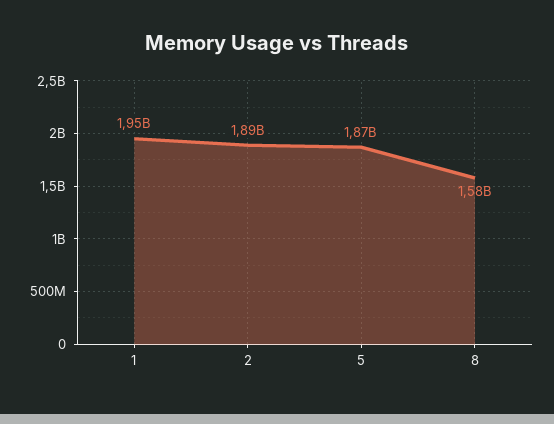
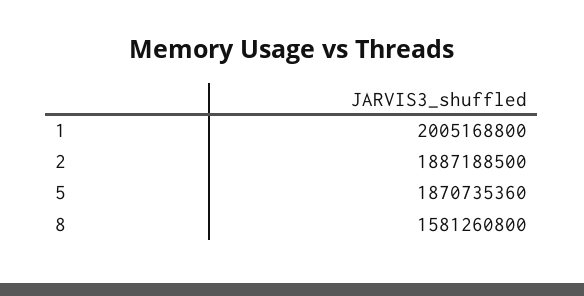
1: 1950000000 -> 2005168800

